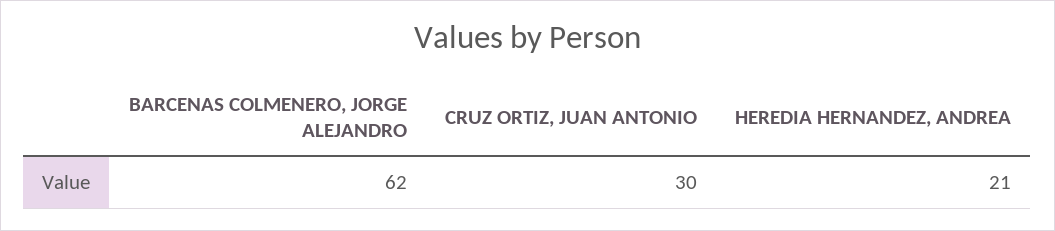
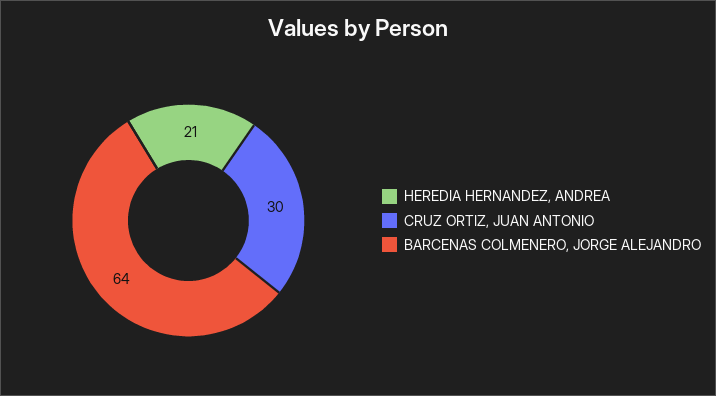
BARCENAS COLMENERO, JORGE ALEJANDRO: 62 -> 64

